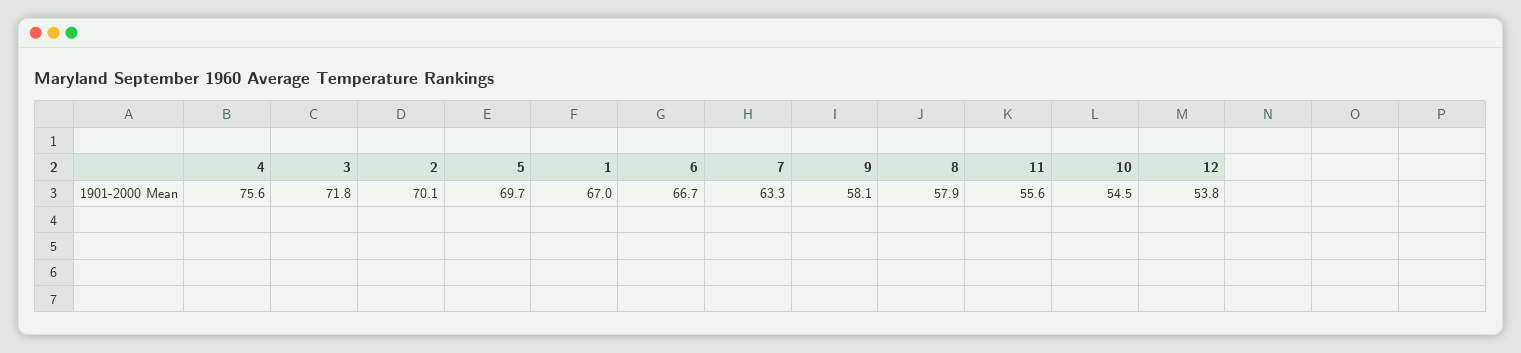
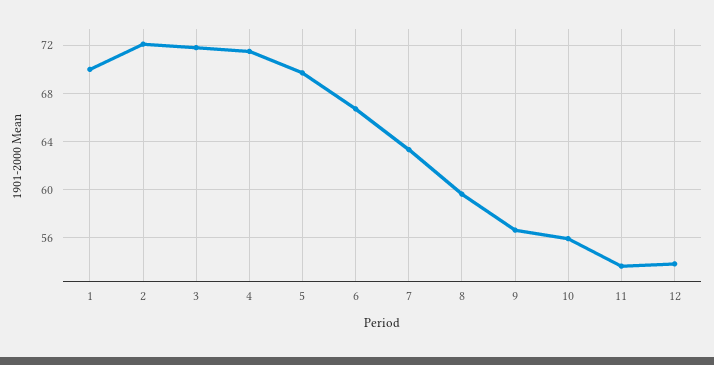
4: 75.6 -> 71.5
2: 70.1 -> 72
1: 67 -> 70
9: 58.1 -> 56.5
8: 57.9 -> 59.5
11: 55.6 -> 53.5
10: 54.5 -> 56

